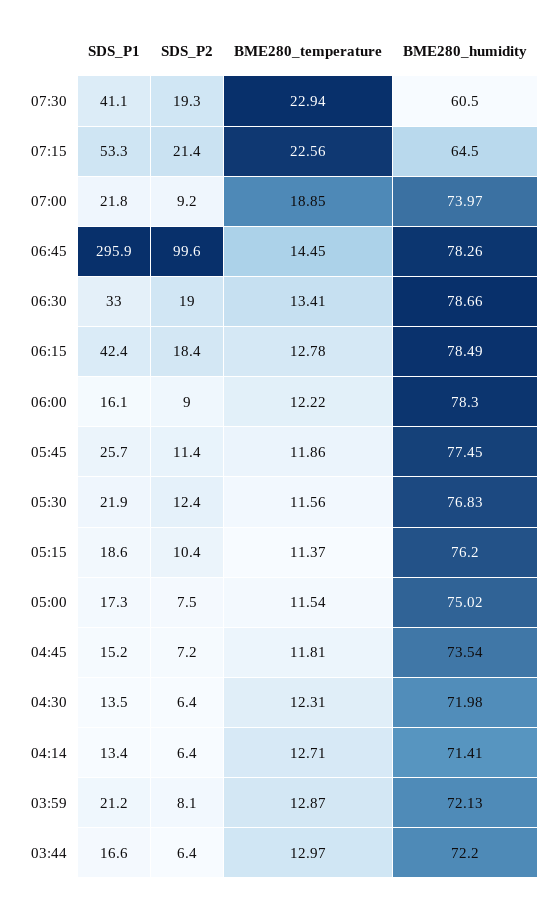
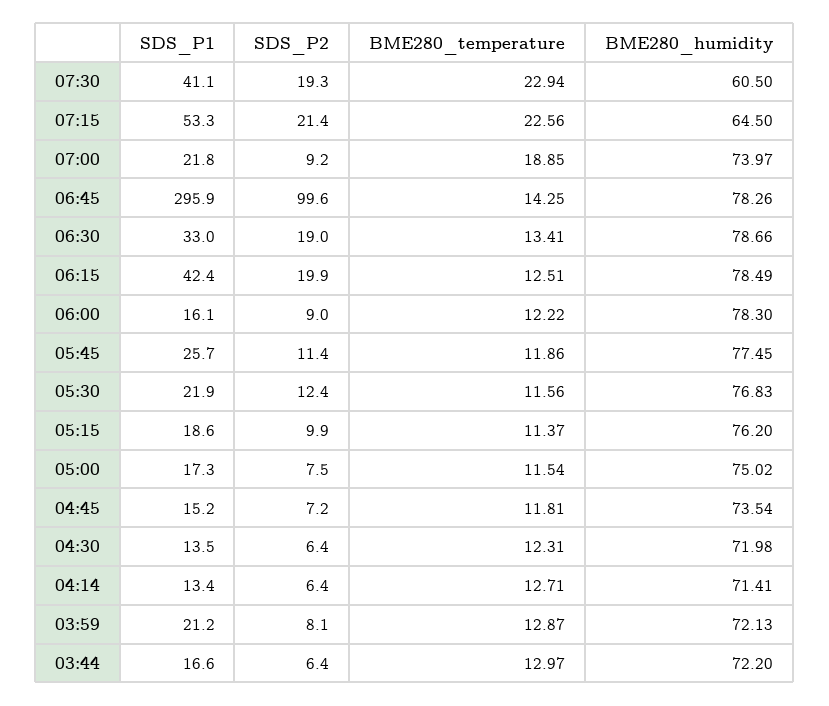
BME280_temperature, 06:45: 14.45 -> 14.25
SDS_P2, 06:15: 18.4 -> 19.9
BME280_temperature, 06:15: 12.78 -> 12.51
SDS_P2, 05:15: 10.4 -> 9.9

